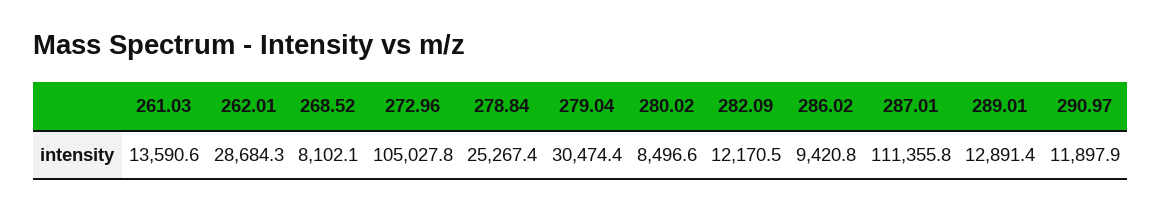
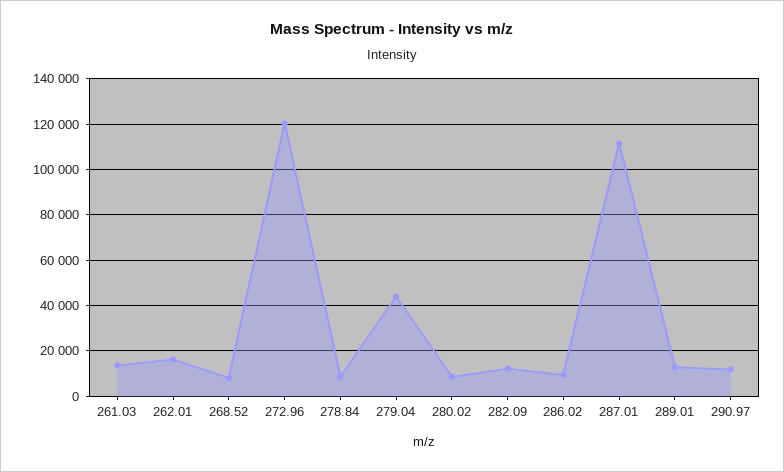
262.01: 28684.3 -> 15000
272.96: 105027.8 -> 120000
278.84: 25267.4 -> 10000
279.04: 30474.4 -> 45000

